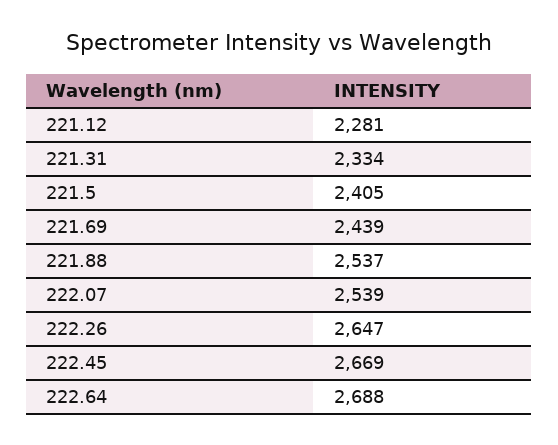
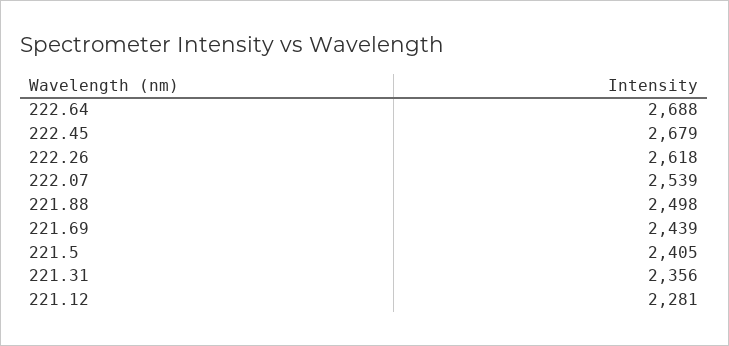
221.31: 2334 -> 2356
221.88: 2537 -> 2498
222.26: 2647 -> 2618
222.45: 2669 -> 2679

